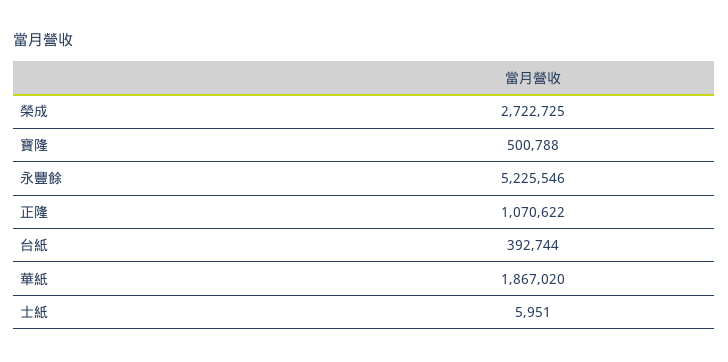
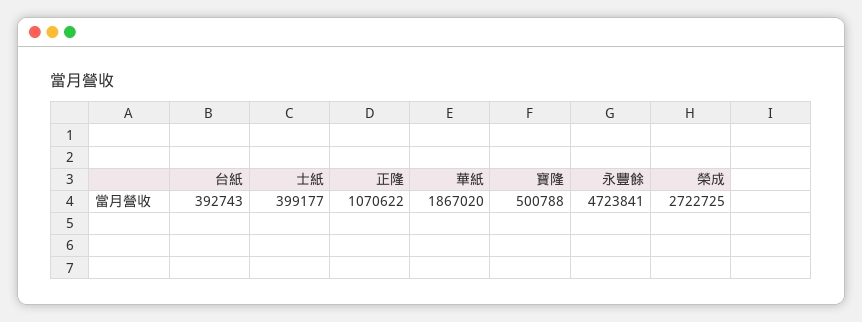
永豐餘: 5225546 -> 4723841
台紙: 392744 -> 392743
士紙: 5951 -> 399177

